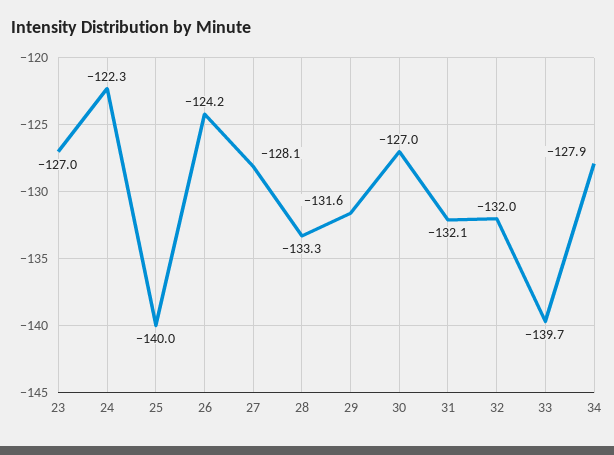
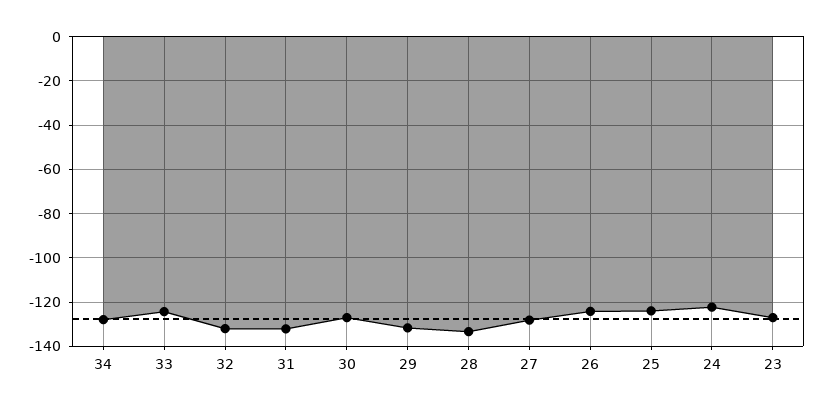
25: -140 -> -125
33: -139.7 -> -125

